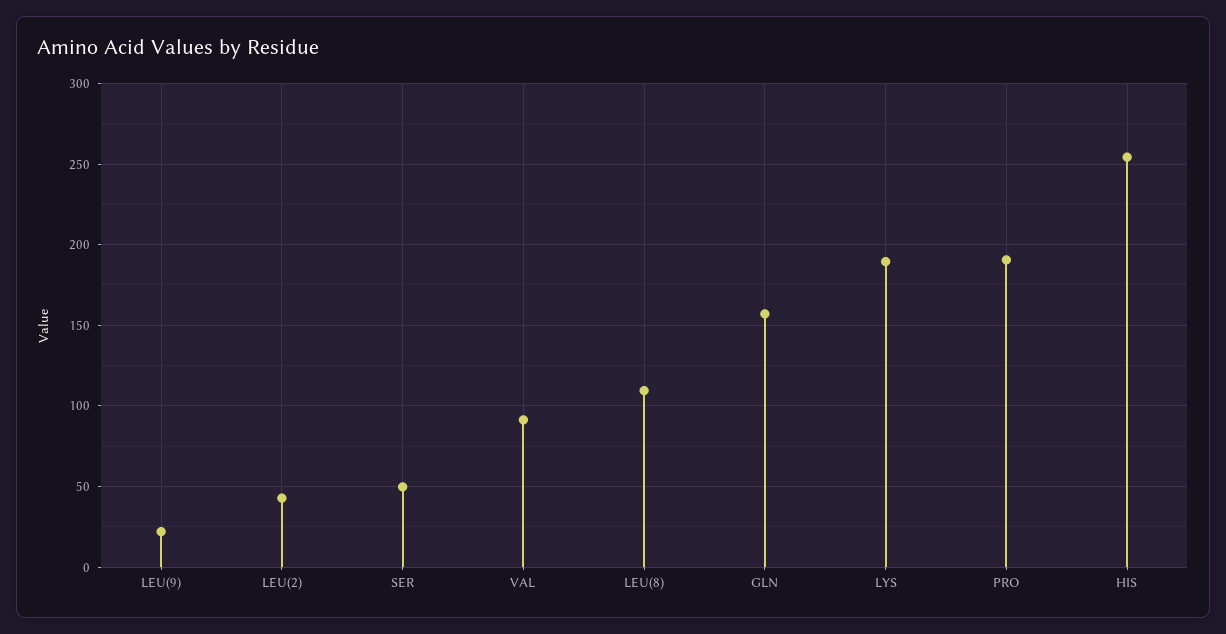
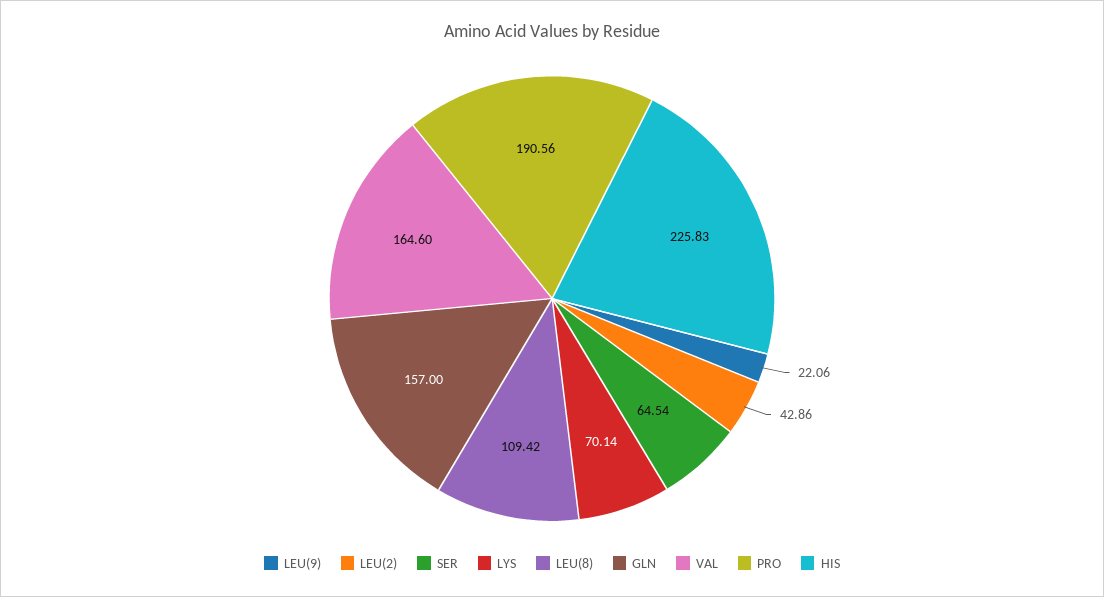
SER: 50 -> 64.54
VAL: 90 -> 164.6
LYS: 190 -> 70.14
HIS: 255 -> 225.83

